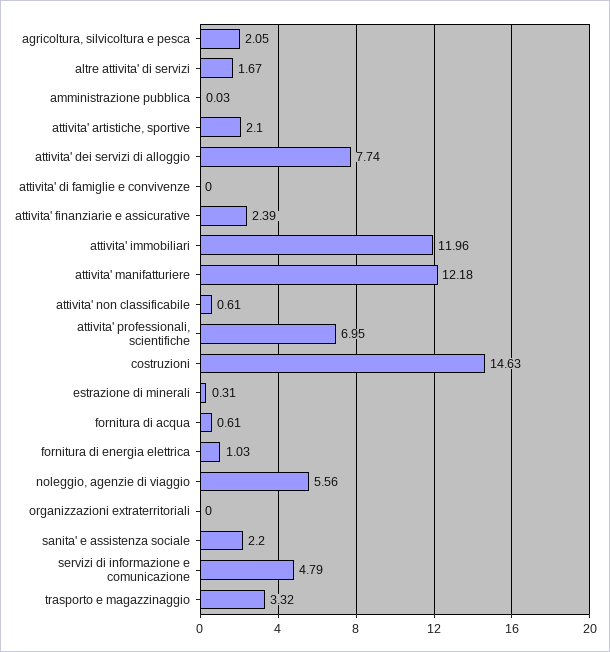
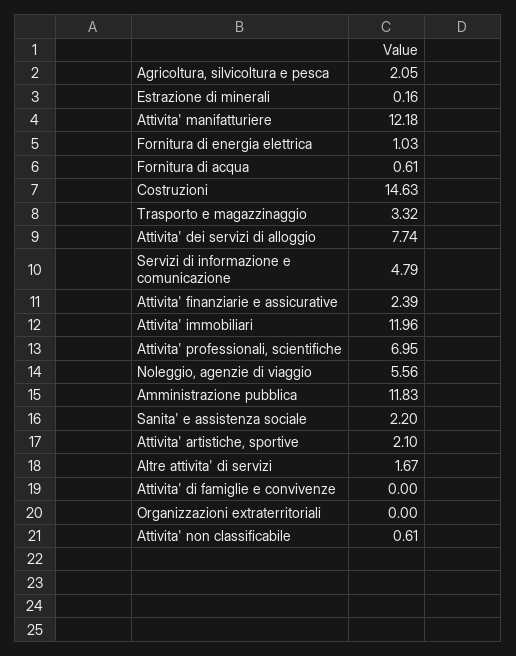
amministrazione pubblica: 0.03 -> 11.83
estrazione di minerali: 0.31 -> 0.16

